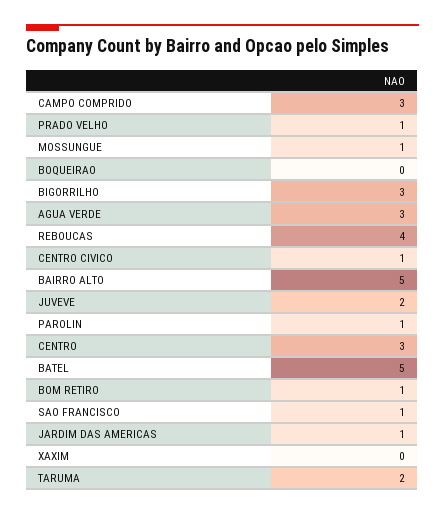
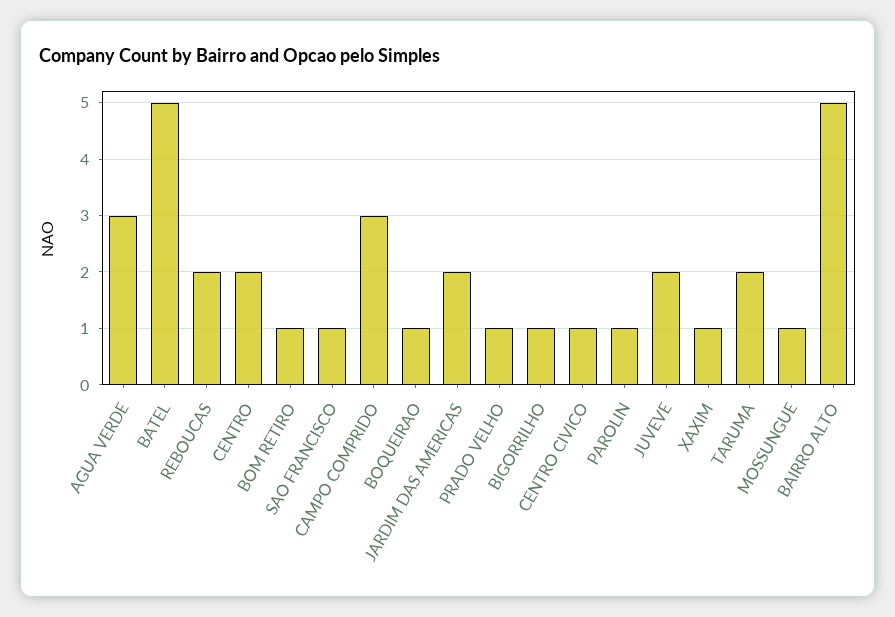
BOQUEIRAO: 0 -> 1
BIGORRILHO: 3 -> 1
REBOUCAS: 4 -> 2
CENTRO: 3 -> 2
JARDIM DAS AMERICAS: 1 -> 2
XAXIM: 0 -> 1

